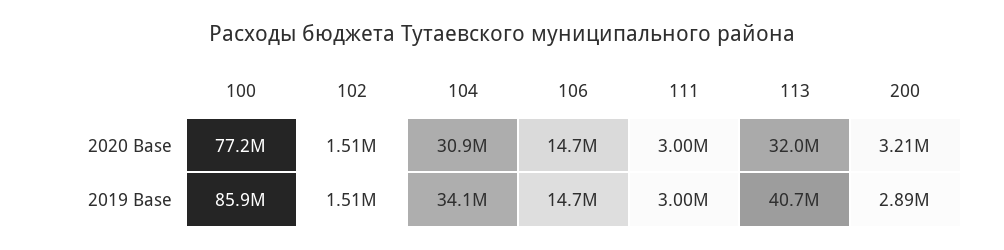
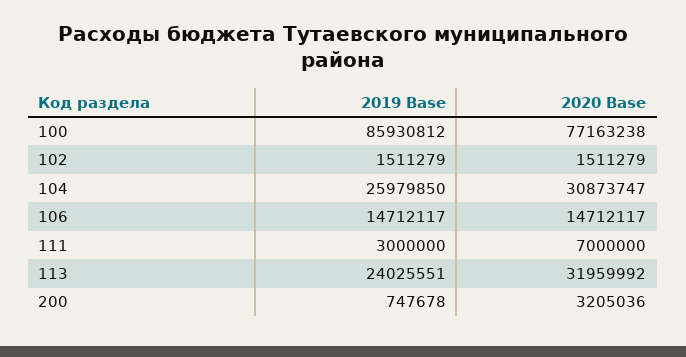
111, 2020 Base: 3000000 -> 7000000
104, 2019 Base: 34100000 -> 25979850
113, 2019 Base: 40700000 -> 24025551
200, 2019 Base: 2890000 -> 747678

